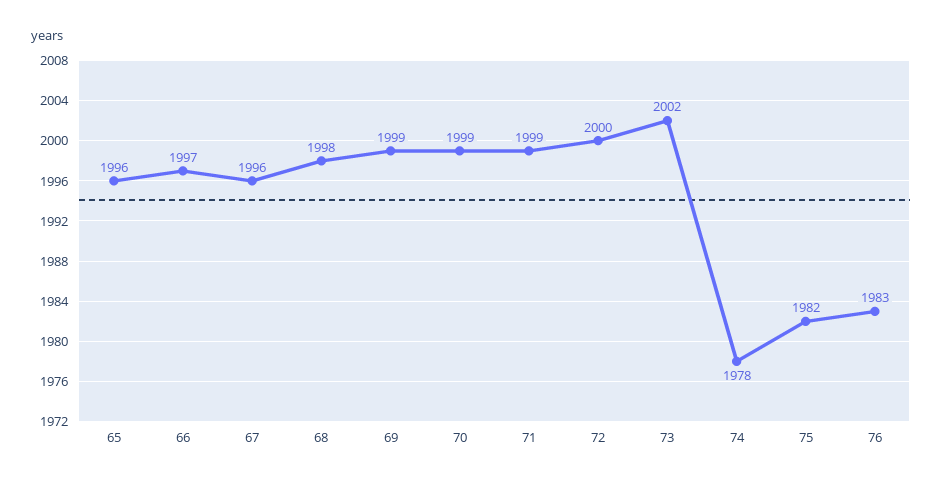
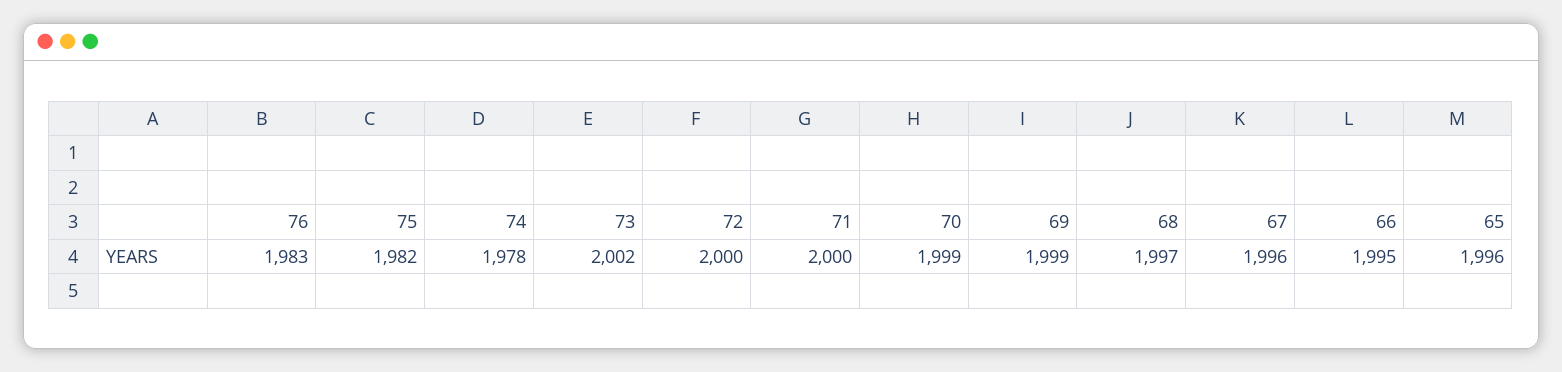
66: 1997 -> 1995
68: 1998 -> 1997
71: 1999 -> 2000

